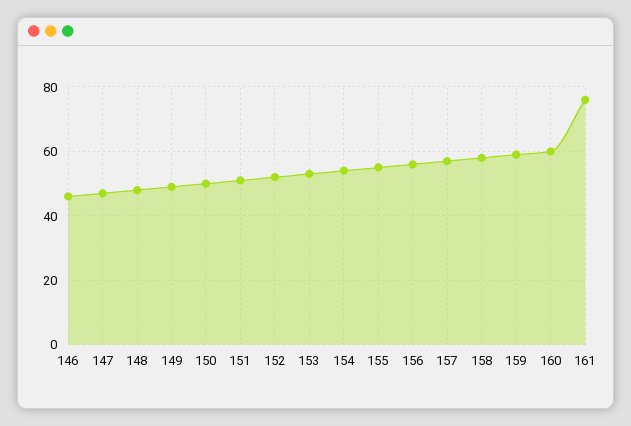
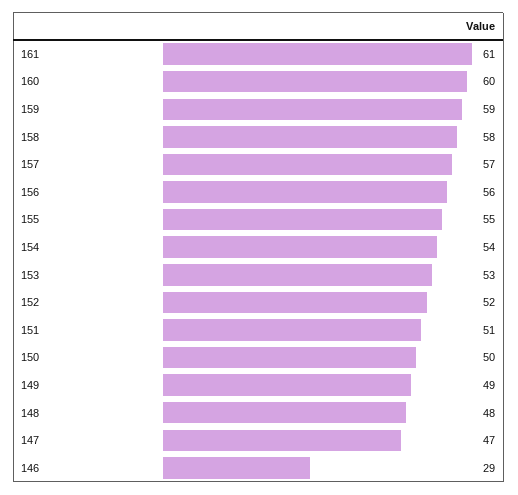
146: 45 -> 29
161: 75 -> 61

